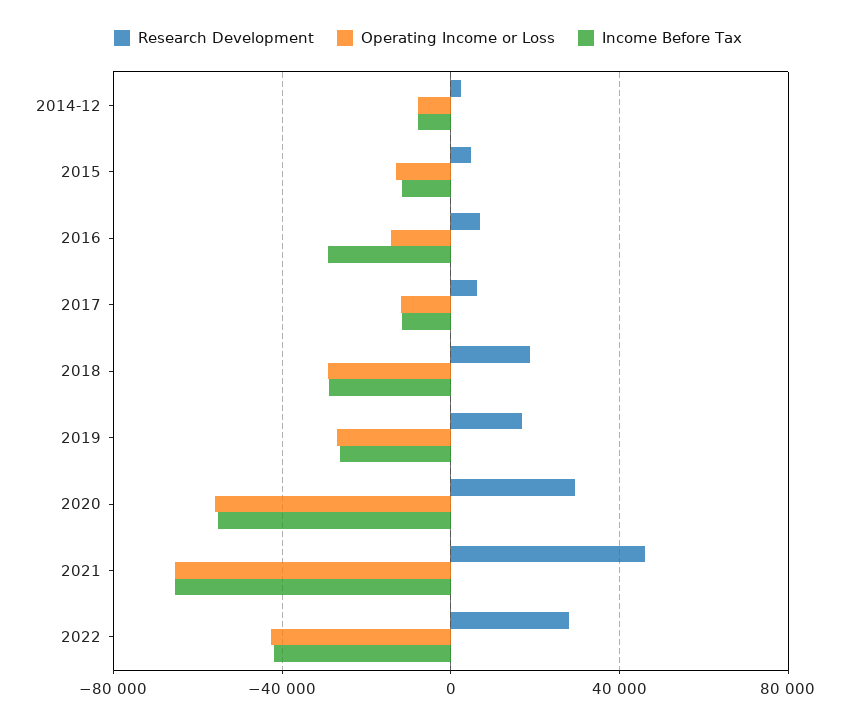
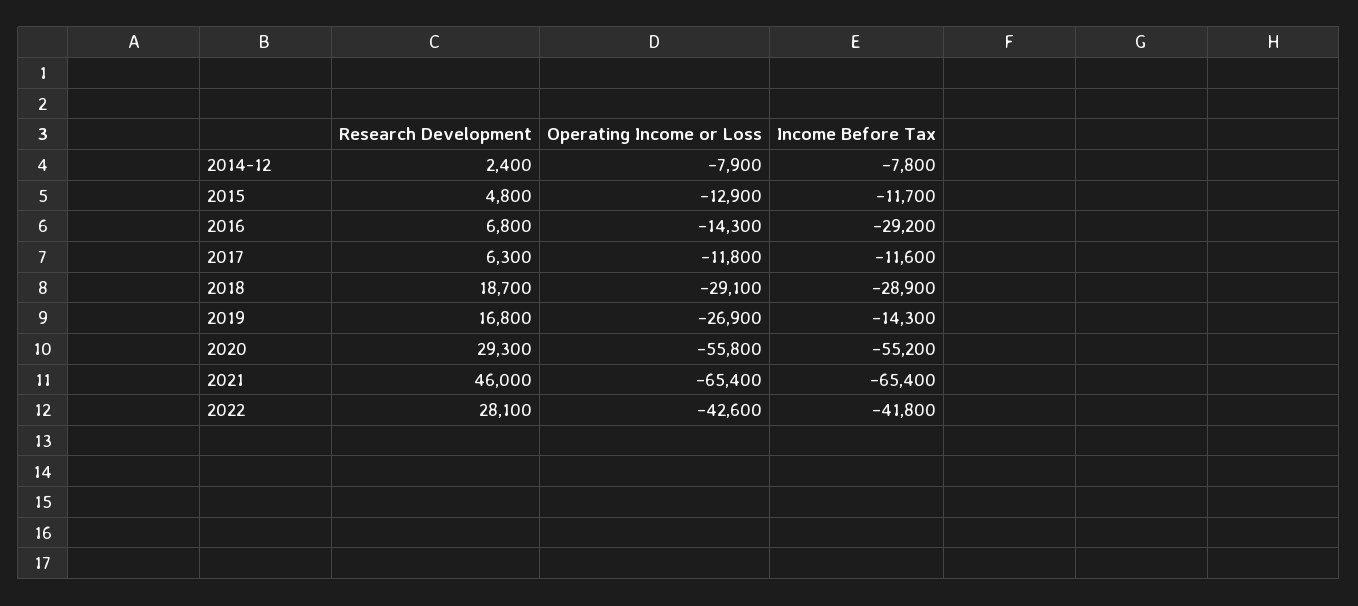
Income Before Tax, 2019: -25000 -> -14300

